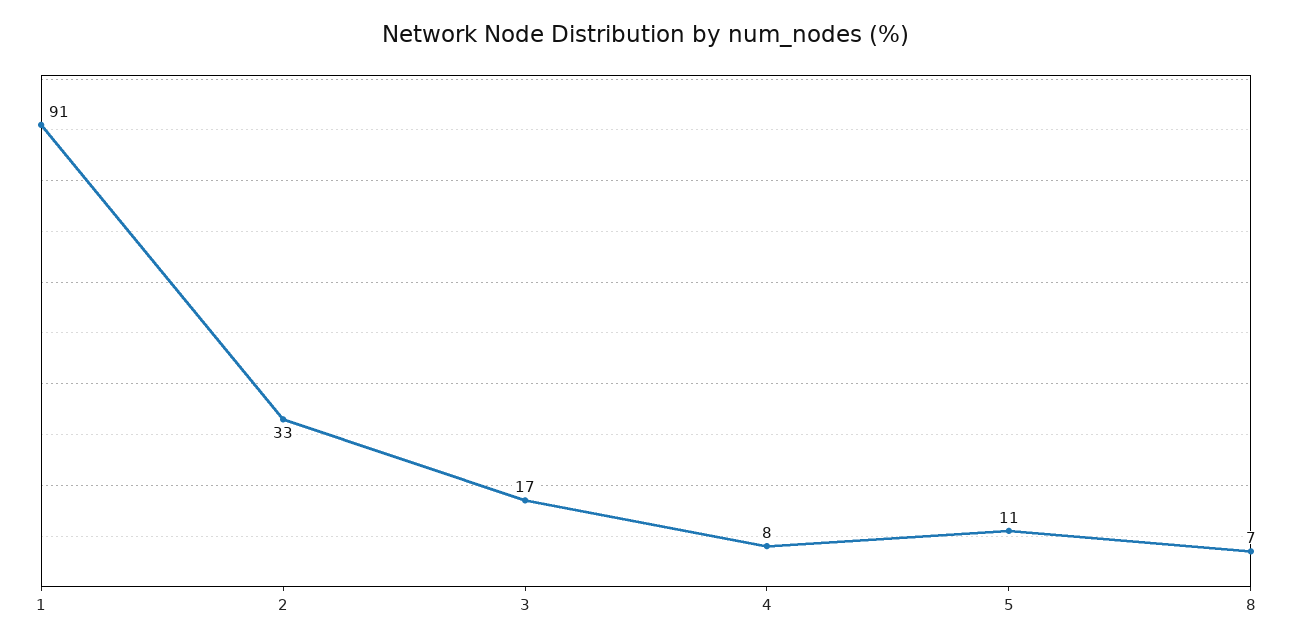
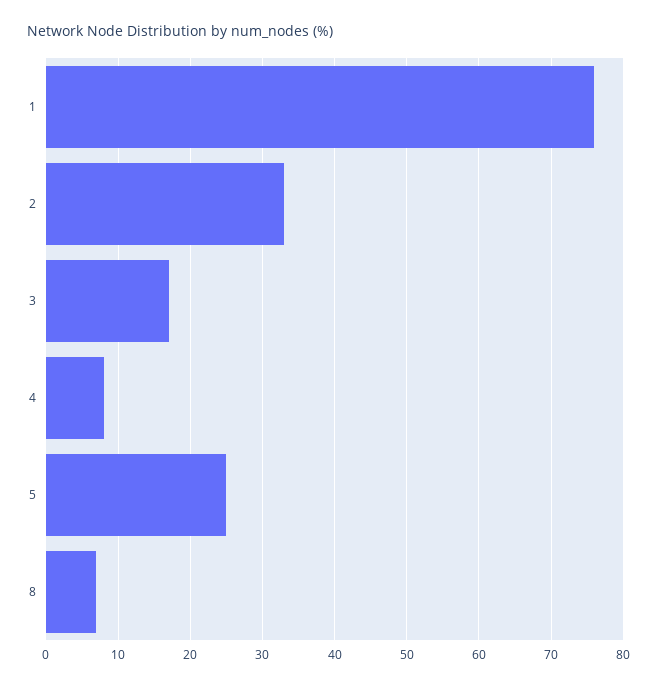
1: 91 -> 76
5: 11 -> 25

